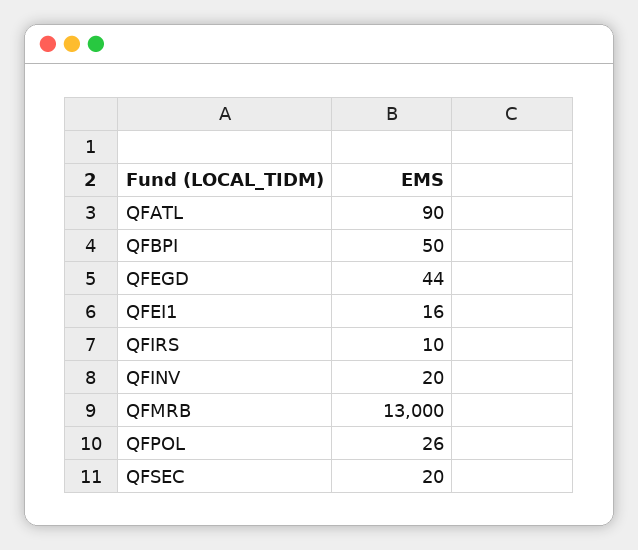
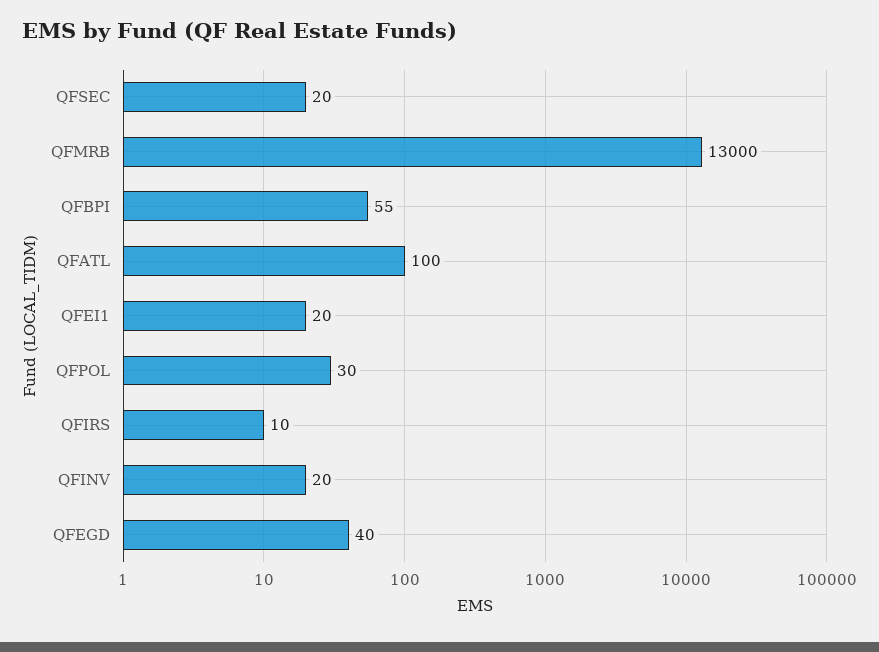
QFATL: 90 -> 100
QFBPI: 50 -> 55
QFEGD: 44 -> 40
QFEI1: 16 -> 20
QFPOL: 26 -> 30

